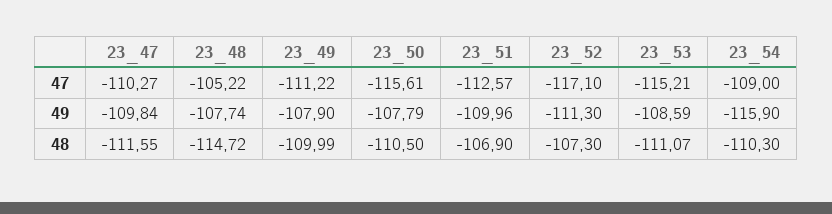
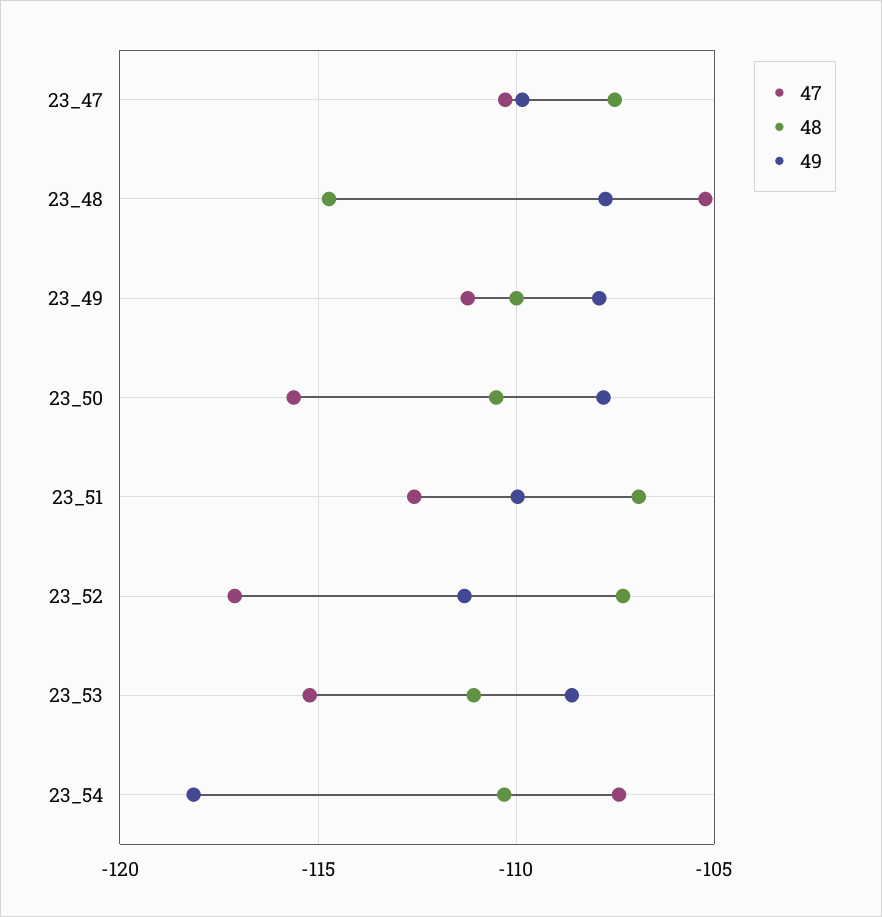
47, 23_54: -109 -> -107.5
49, 23_54: -115.9 -> -118
48, 23_47: -111.55 -> -107.5

